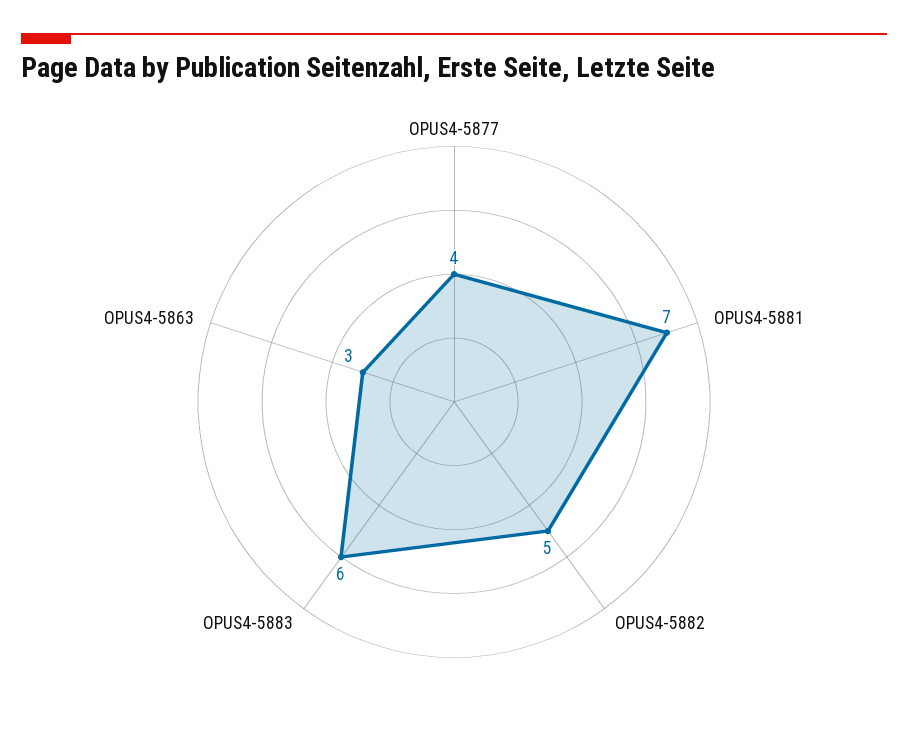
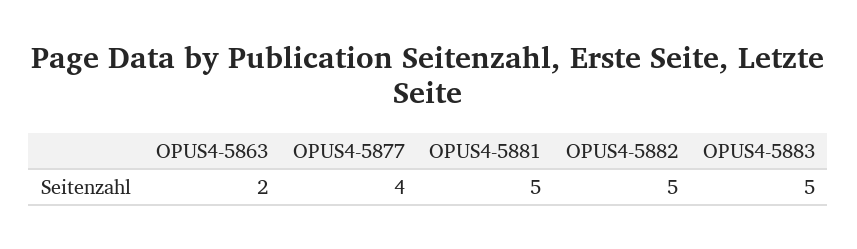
OPUS4-5881: 7 -> 5
OPUS4-5883: 6 -> 5
OPUS4-5863: 3 -> 2

